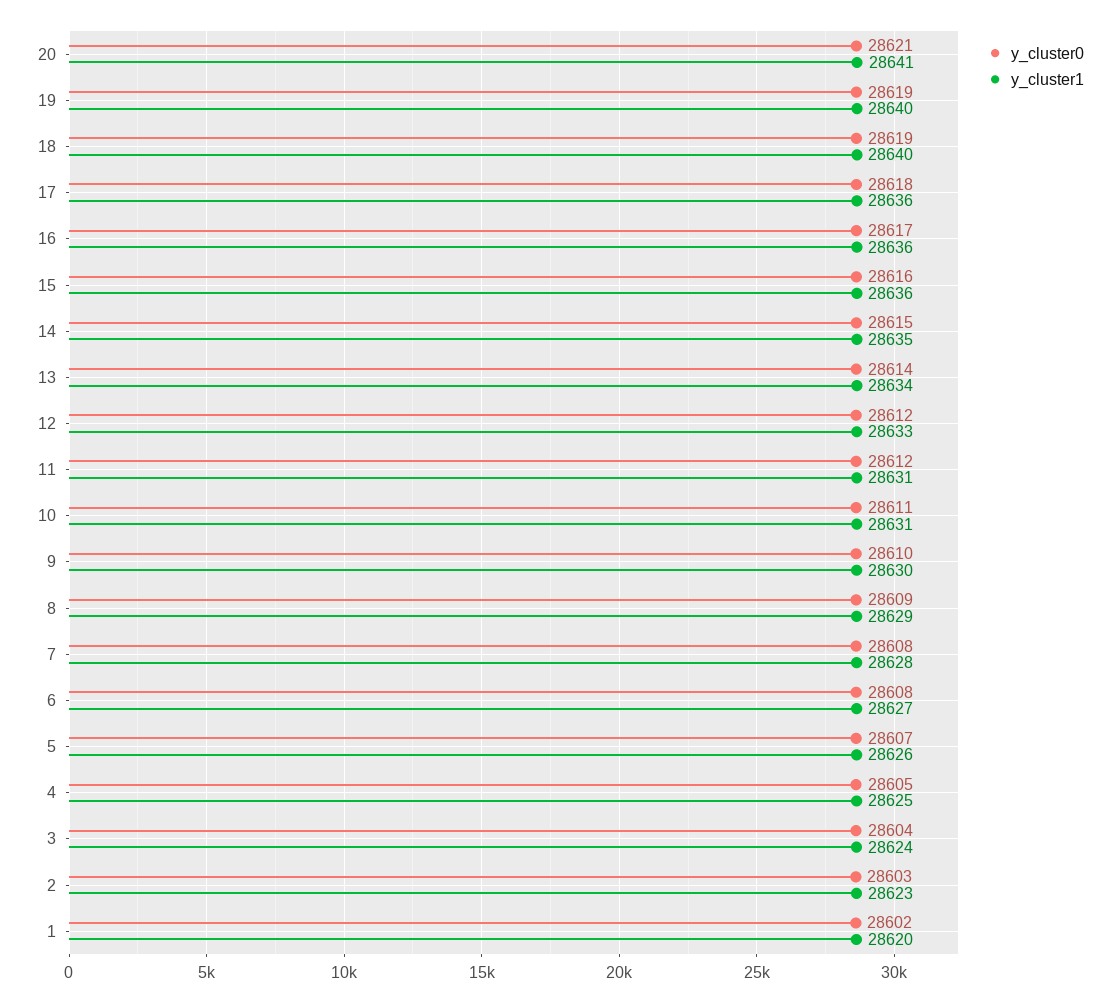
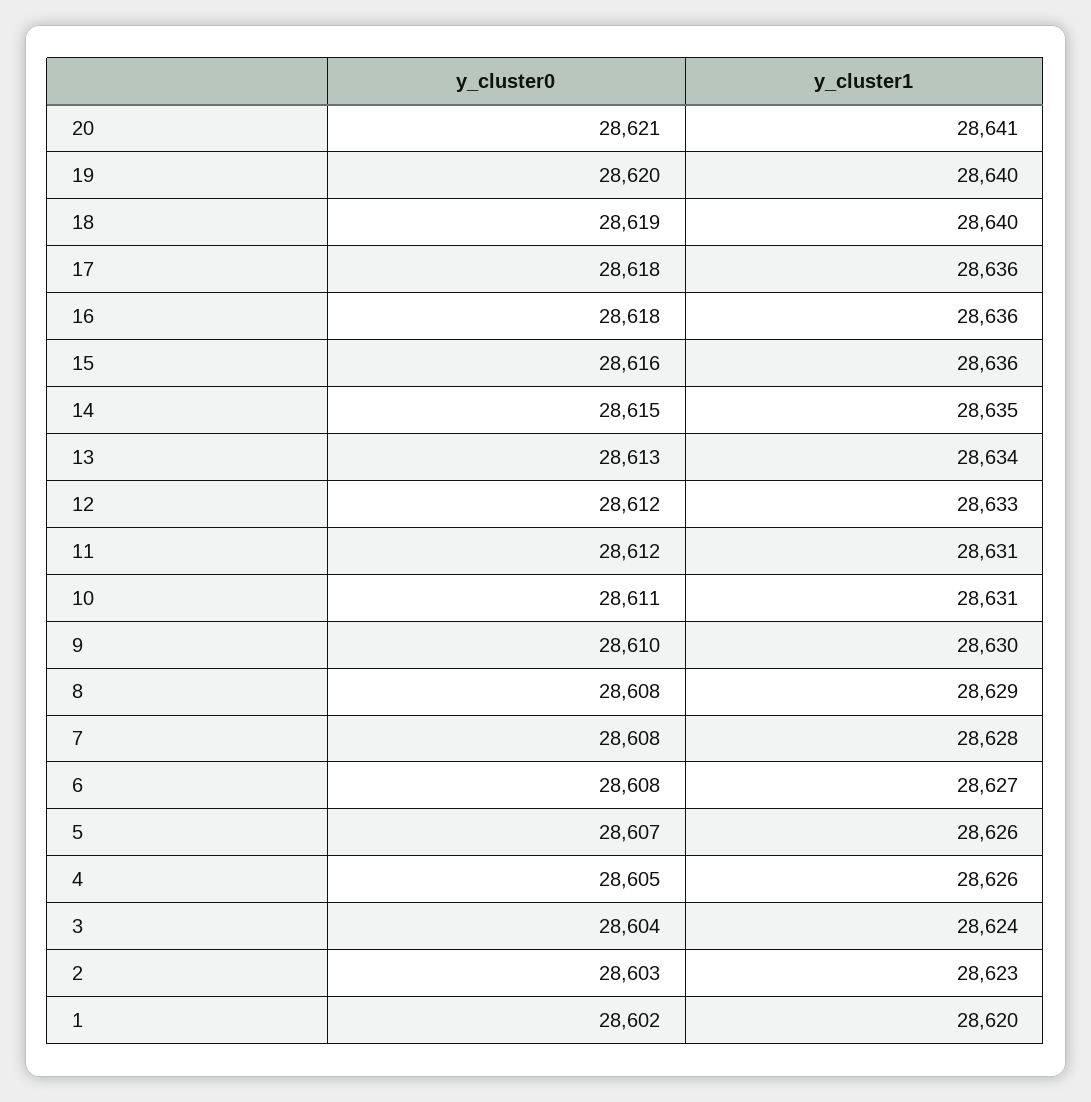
y_cluster0, 19: 28619 -> 28620
y_cluster0, 16: 28617 -> 28618
y_cluster0, 13: 28614 -> 28613
y_cluster0, 8: 28609 -> 28608
y_cluster1, 4: 28625 -> 28626

